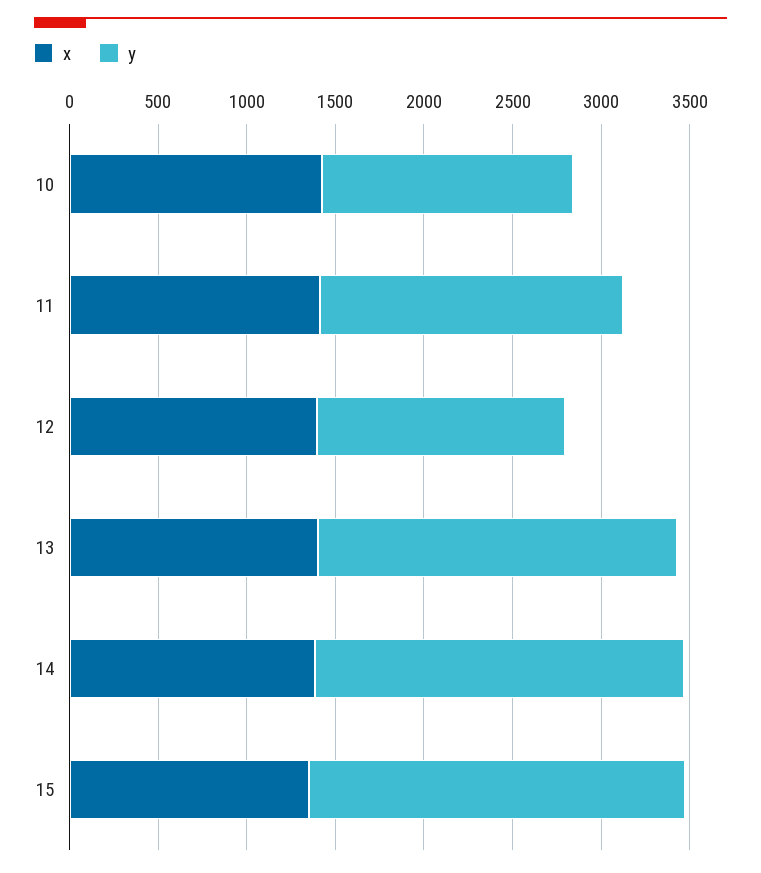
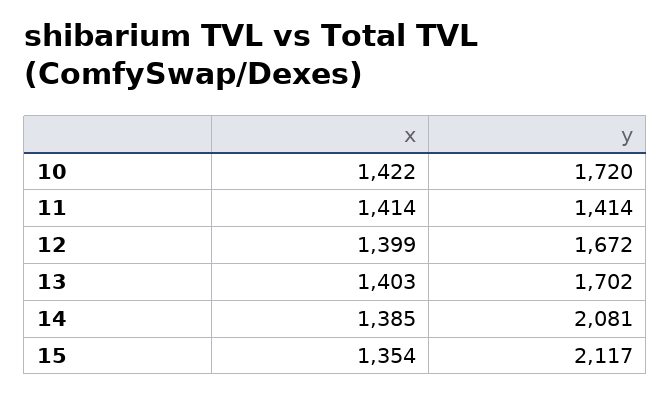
y, 10: 1400 -> 1720
y, 11: 1700 -> 1414
y, 12: 1400 -> 1672
y, 13: 2000 -> 1702

